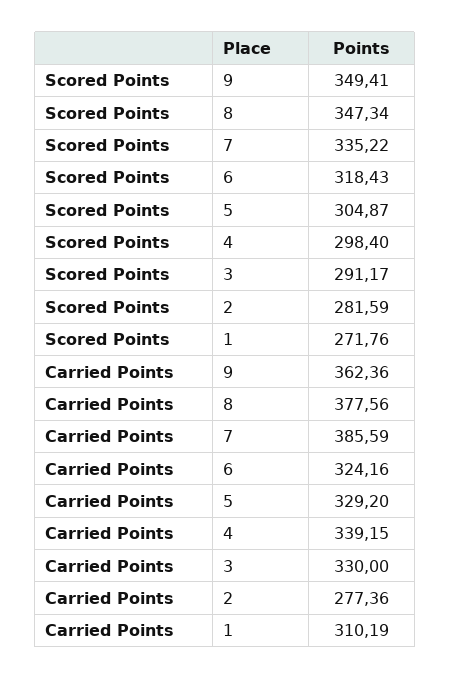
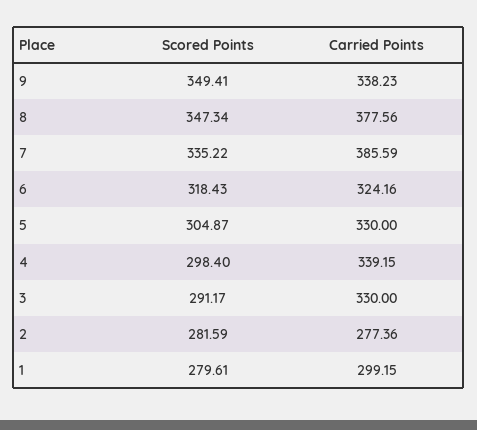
Scored Points, 1: 271.76 -> 279.61
Carried Points, 9: 362.36 -> 338.23
Carried Points, 5: 329.2 -> 330
Carried Points, 1: 310.19 -> 299.15

